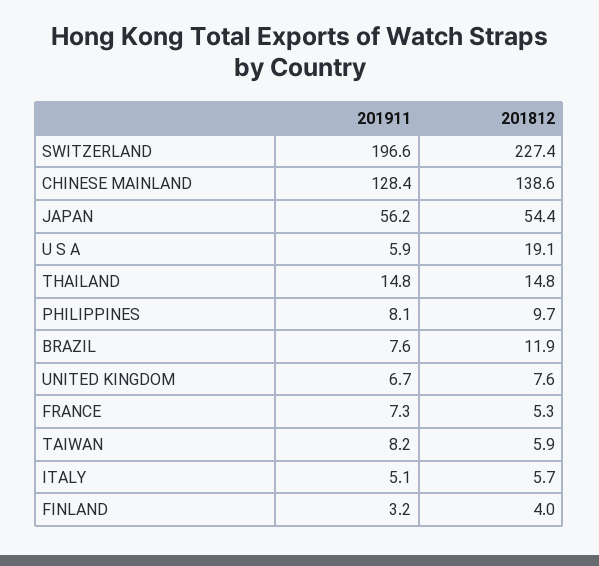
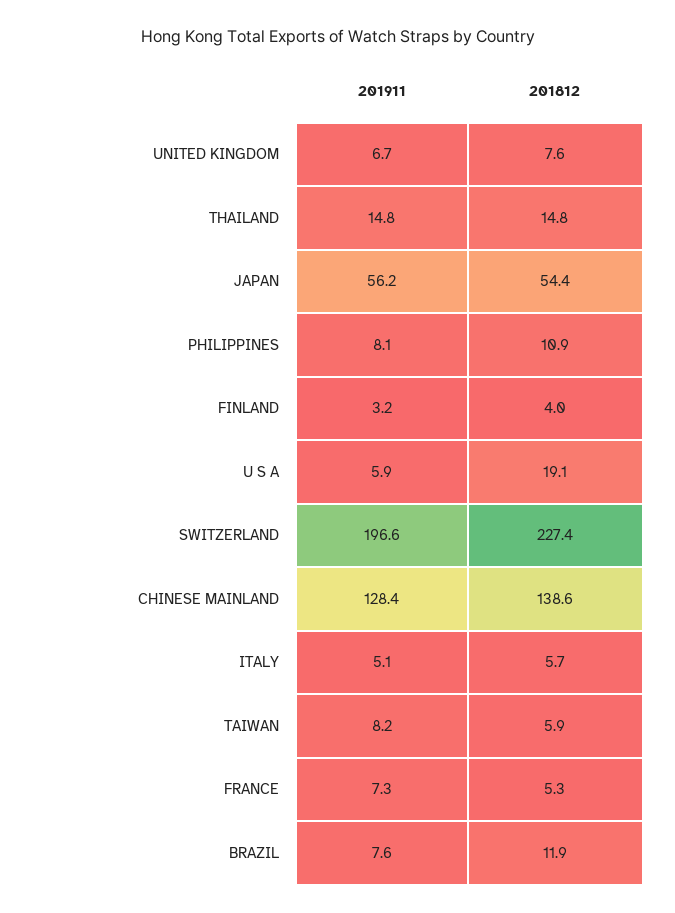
201812, PHILIPPINES: 9.7 -> 10.9

